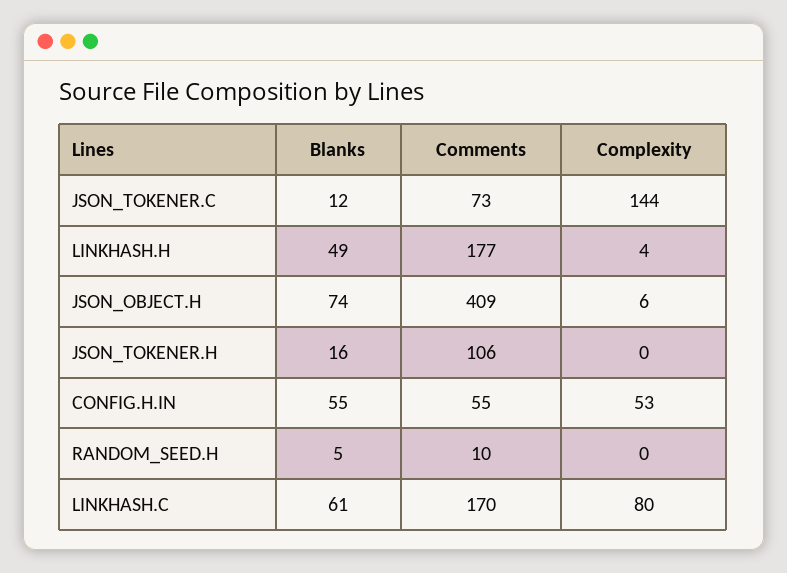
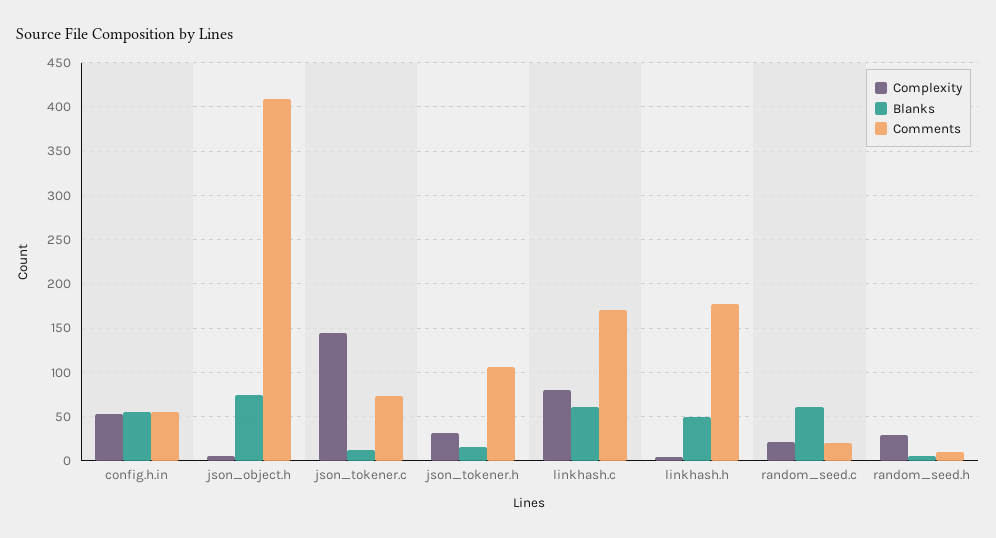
Complexity, JSON_TOKENER.H: 0 -> 30
Complexity, RANDOM_SEED.H: 0 -> 30
Complexity, random_seed.c: none -> 20
Blanks, random_seed.c: none -> 60
Comments, random_seed.c: none -> 20

